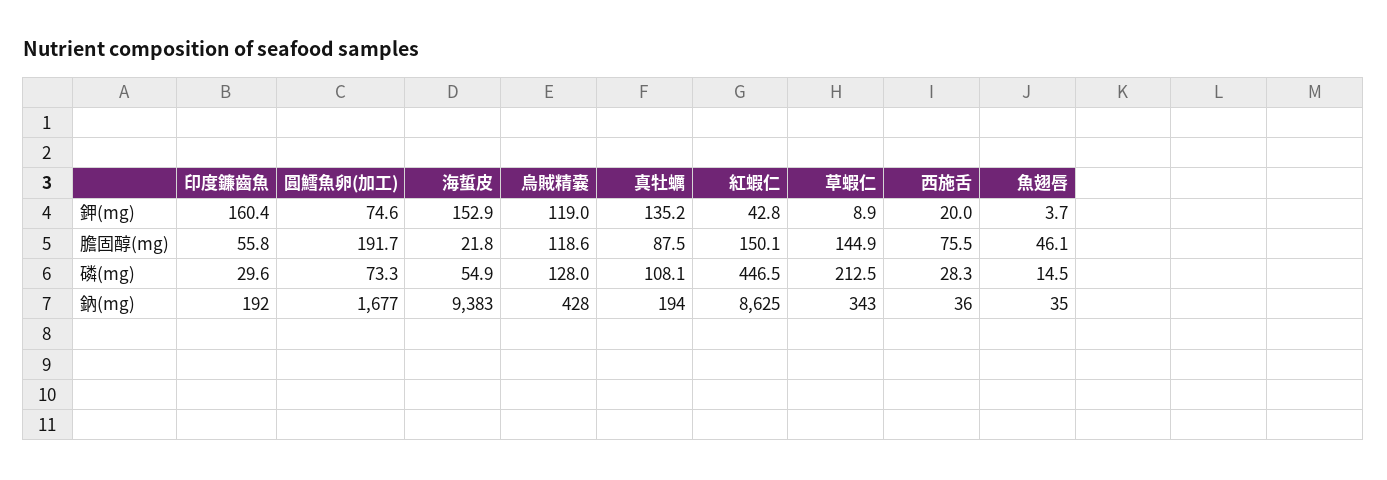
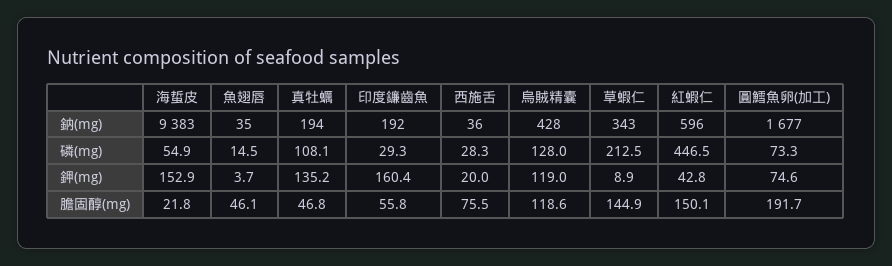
真牡蠣, 膽固醇(mg): 87.5 -> 46.8
印度鐮齒魚, 磷(mg): 29.6 -> 29.3
紅蝦仁, 鈉(mg): 8625 -> 596

